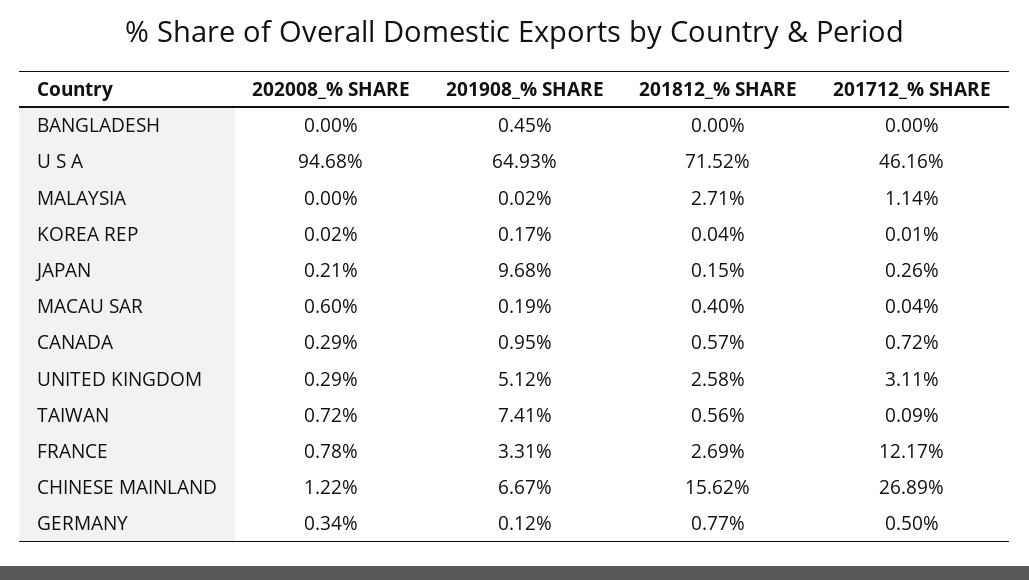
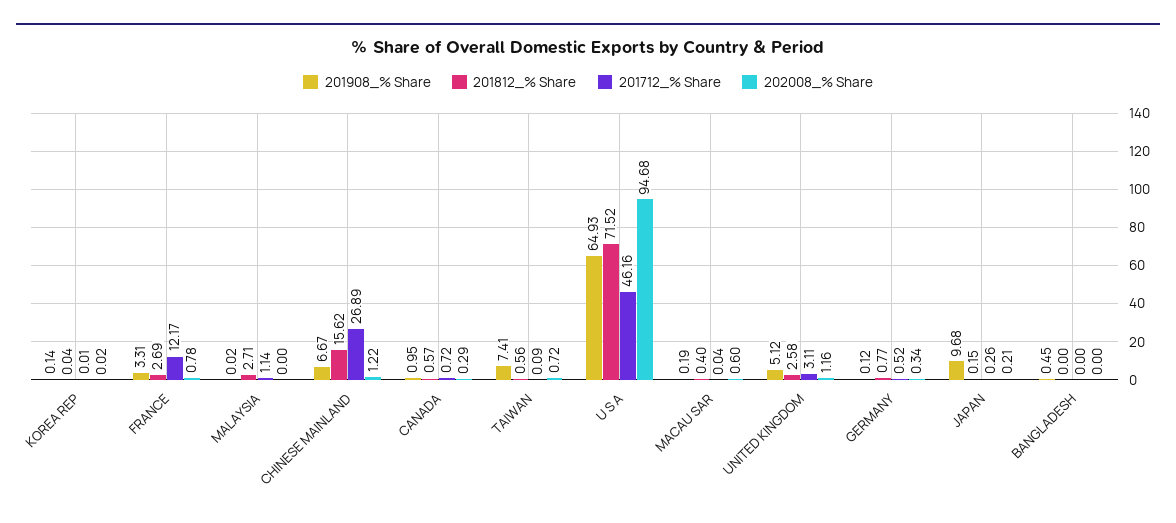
201908_% SHARE, KOREA REP: 0.17 -> 0.14
202008_% SHARE, UNITED KINGDOM: 0.29 -> 1.16
201712_% SHARE, GERMANY: 0.5 -> 0.52

